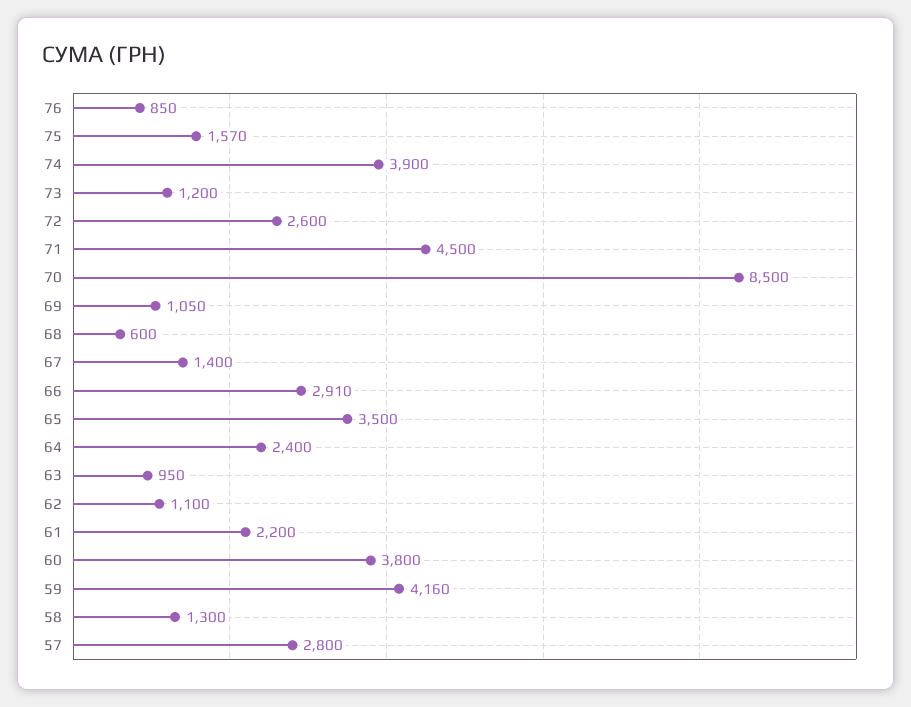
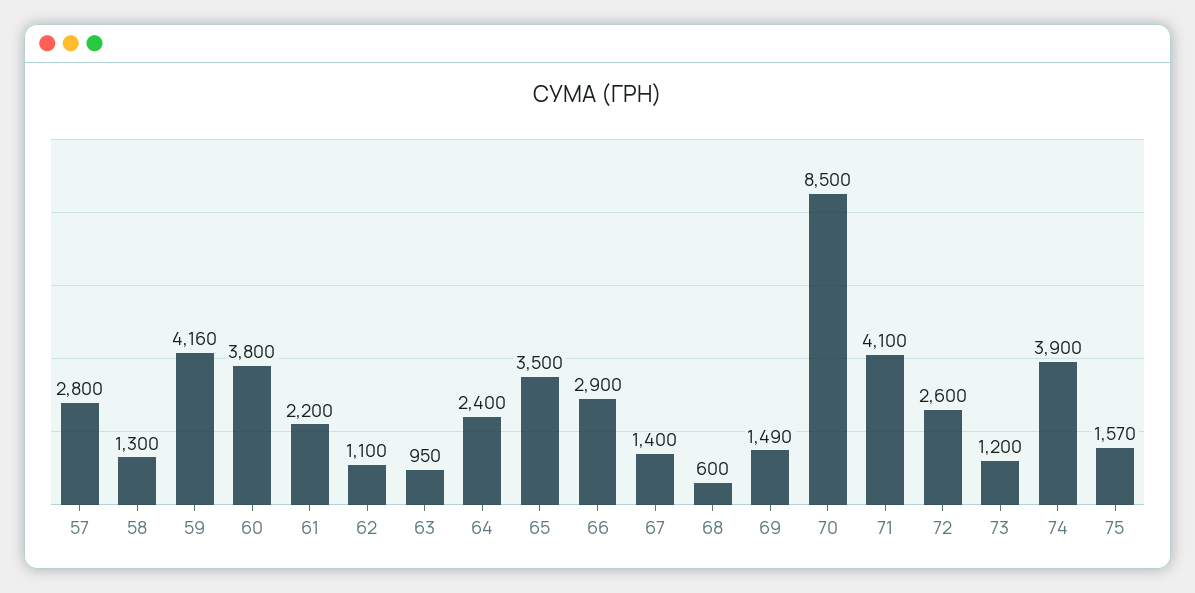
76: 850 -> none
71: 4500 -> 4100
69: 1050 -> 1490
66: 2910 -> 2900

